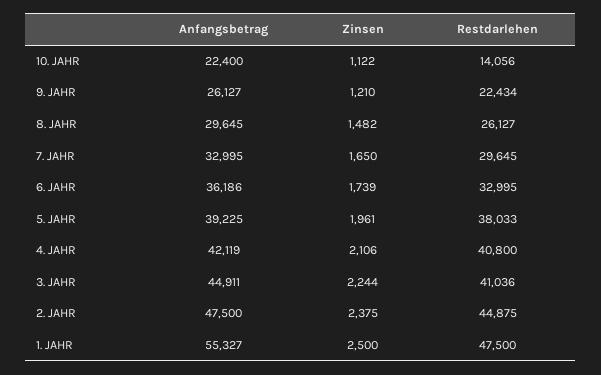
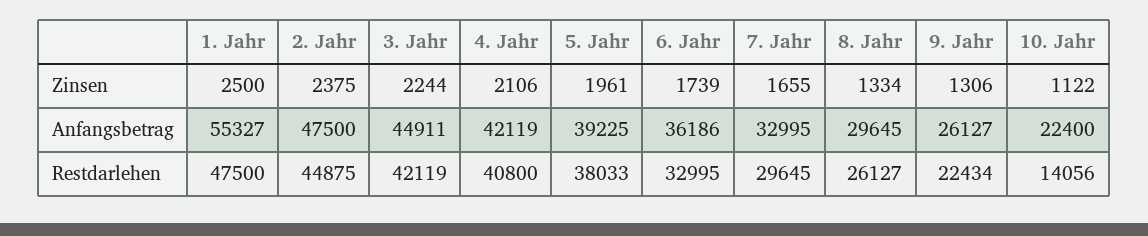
Zinsen, 9. JAHR: 1210 -> 1306
Zinsen, 8. JAHR: 1482 -> 1334
Zinsen, 7. JAHR: 1650 -> 1655
Restdarlehen, 3. JAHR: 41036 -> 42119

